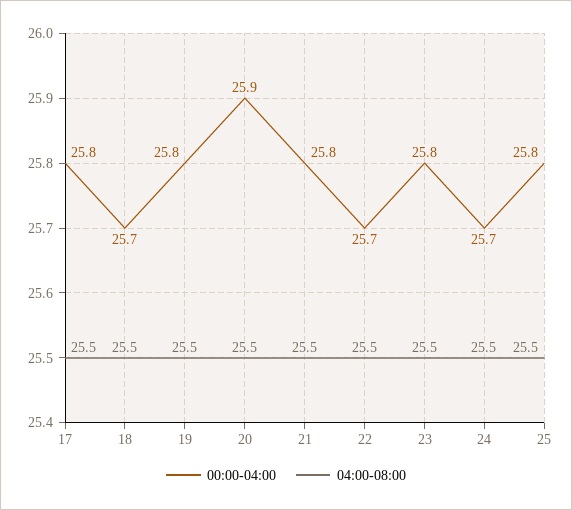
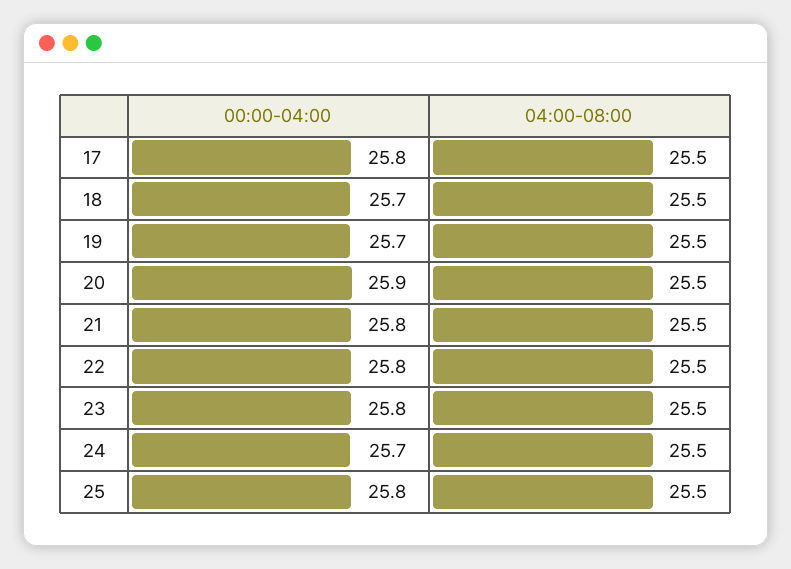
00:00-04:00, 19: 25.8 -> 25.7
00:00-04:00, 22: 25.7 -> 25.8

